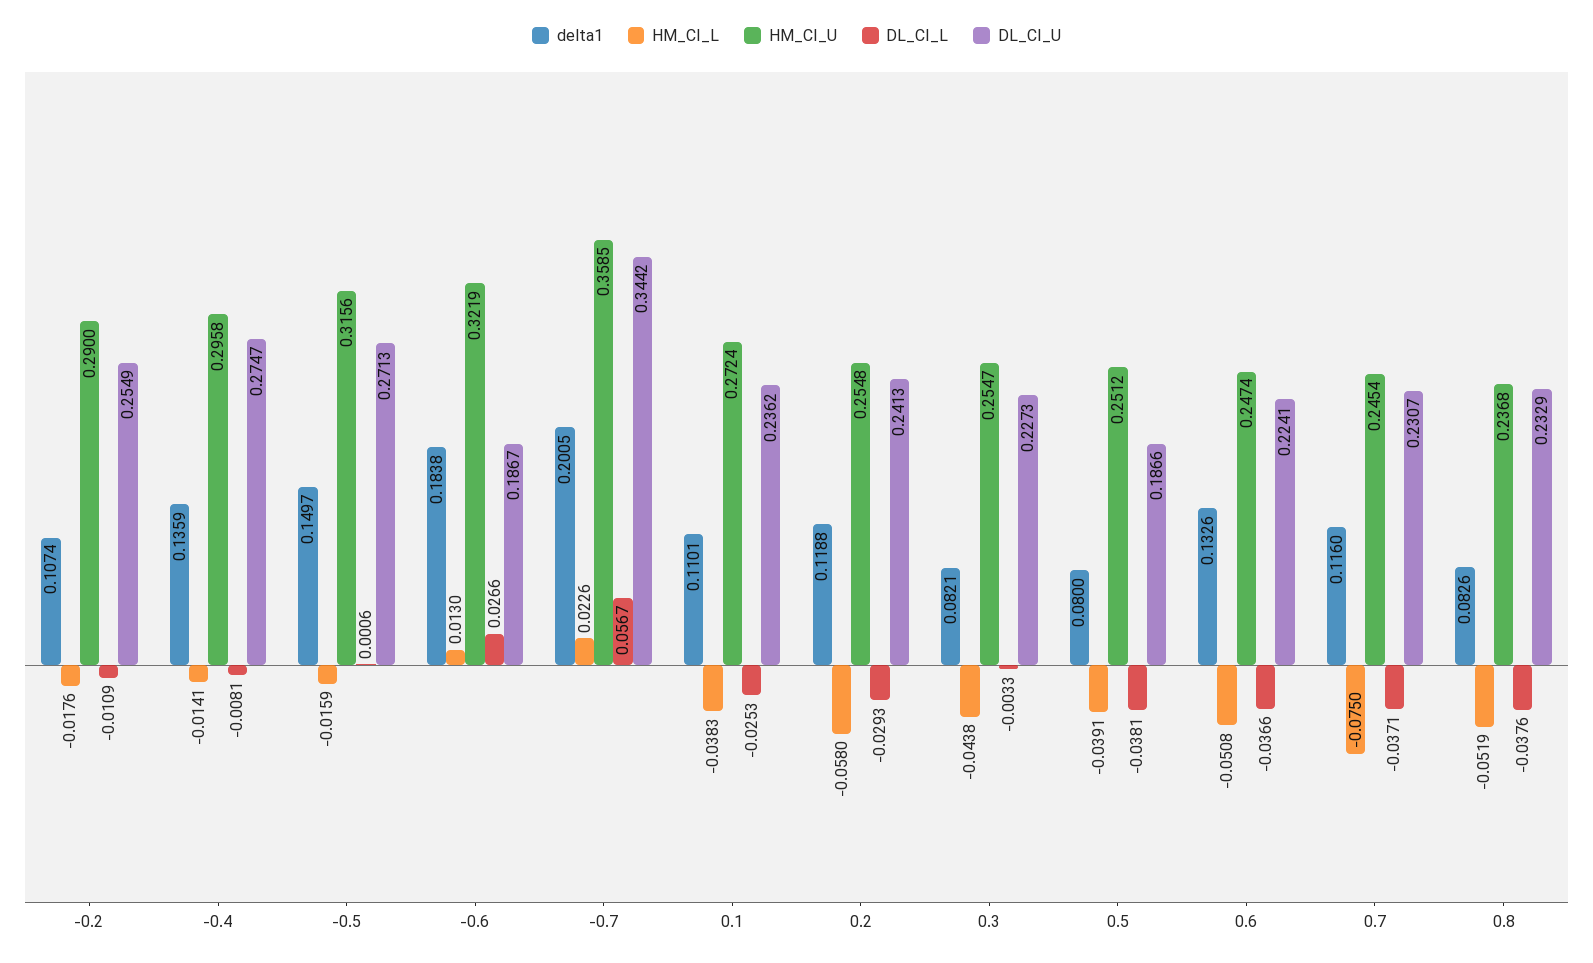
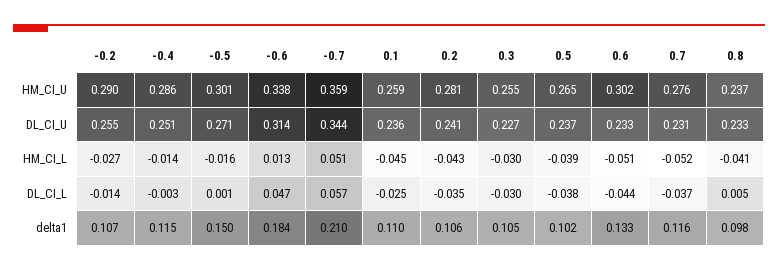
HM_CI_L, -0.2: -0.0176 -> -0.027
DL_CI_L, -0.2: -0.0109 -> -0.014
delta1, -0.4: 0.1359 -> 0.115
HM_CI_U, -0.4: 0.2958 -> 0.286
DL_CI_L, -0.4: -0.0081 -> -0.003
DL_CI_U, -0.4: 0.2747 -> 0.251
HM_CI_U, -0.5: 0.3156 -> 0.301
HM_CI_U, -0.6: 0.3219 -> 0.338
DL_CI_L, -0.6: 0.0266 -> 0.047
DL_CI_U, -0.6: 0.1867 -> 0.314
delta1, -0.7: 0.2005 -> 0.21
HM_CI_L, -0.7: 0.0226 -> 0.051
HM_CI_L, 0.1: -0.0383 -> -0.045
HM_CI_U, 0.1: 0.2724 -> 0.259
delta1, 0.2: 0.1188 -> 0.106
HM_CI_L, 0.2: -0.058 -> -0.043
HM_CI_U, 0.2: 0.2548 -> 0.281
DL_CI_L, 0.2: -0.0293 -> -0.035
delta1, 0.3: 0.0821 -> 0.105
HM_CI_L, 0.3: -0.0438 -> -0.03
DL_CI_L, 0.3: -0.0033 -> -0.03
delta1, 0.5: 0.08 -> 0.102
HM_CI_U, 0.5: 0.2512 -> 0.265
DL_CI_U, 0.5: 0.1866 -> 0.237
HM_CI_U, 0.6: 0.2474 -> 0.302
DL_CI_L, 0.6: -0.0366 -> -0.044
DL_CI_U, 0.6: 0.2241 -> 0.233
HM_CI_L, 0.7: -0.075 -> -0.052
HM_CI_U, 0.7: 0.2454 -> 0.276
delta1, 0.8: 0.0826 -> 0.098
HM_CI_L, 0.8: -0.0519 -> -0.041
DL_CI_L, 0.8: -0.0376 -> 0.005

